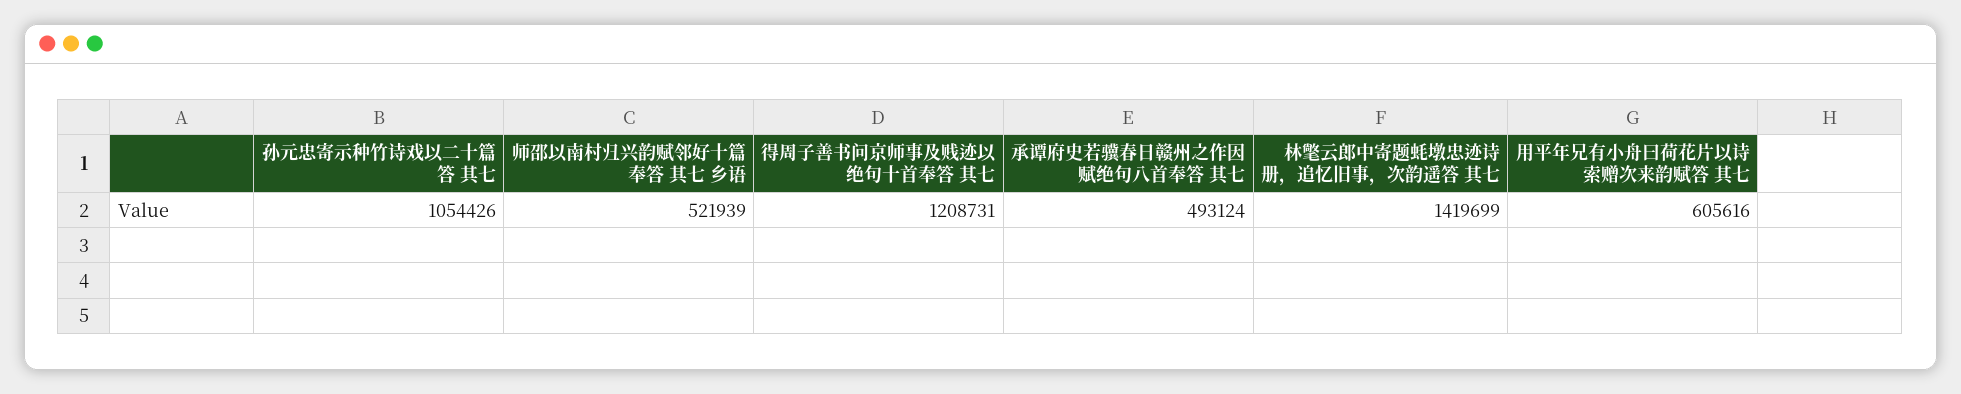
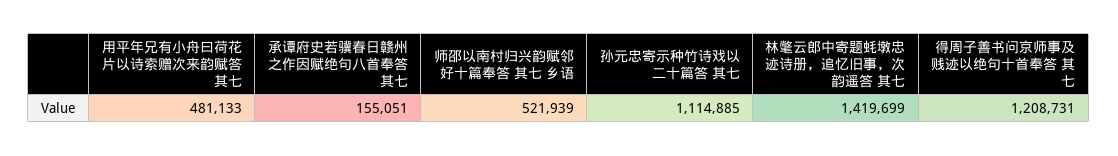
孙元忠寄示种竹诗戏以二十篇答 其七: 1054426 -> 1114885
承谭府史若骥春日赣州之作因赋绝句八首奉答 其七: 493124 -> 155051
用平年兄有小舟曰荷花片以诗索赠次来韵赋答 其七: 605616 -> 481133

